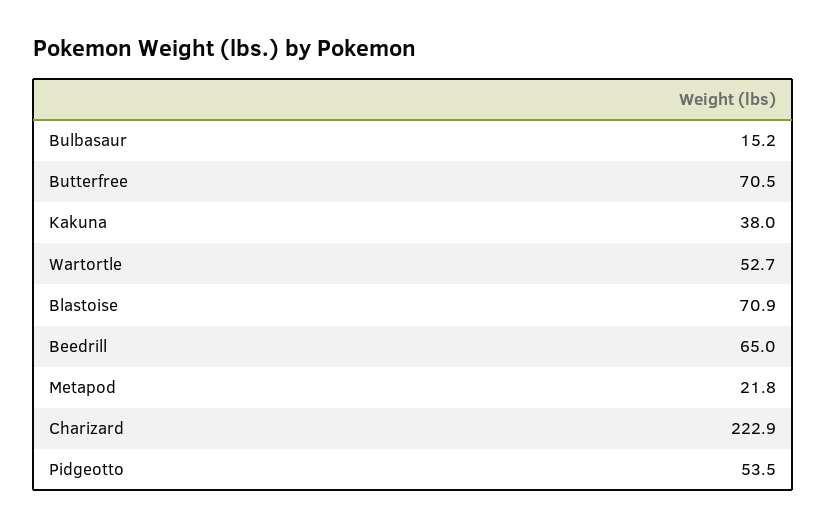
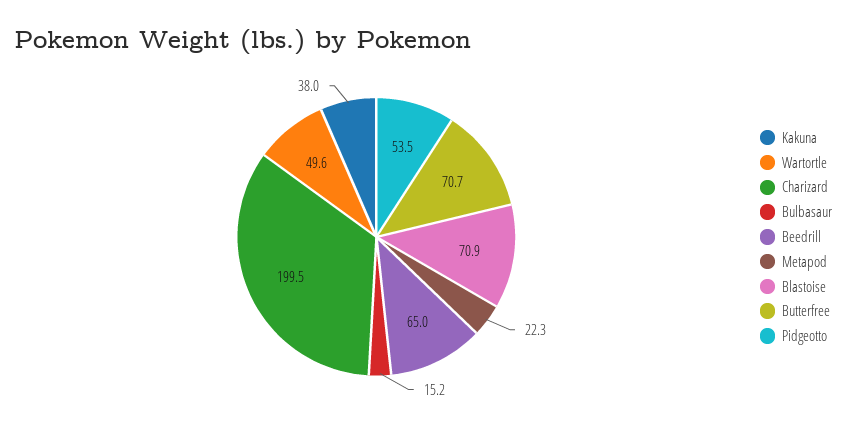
Butterfree: 70.5 -> 70.7
Wartortle: 52.7 -> 49.6
Metapod: 21.8 -> 22.3
Charizard: 222.9 -> 199.5

